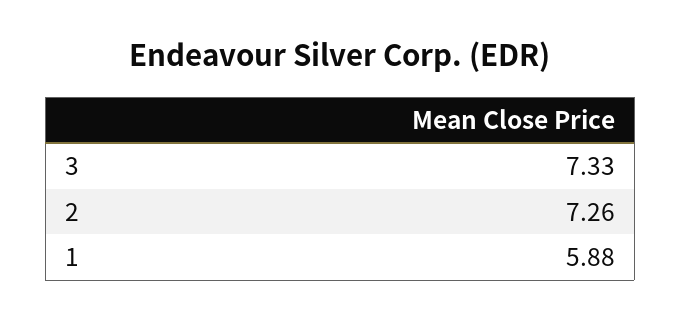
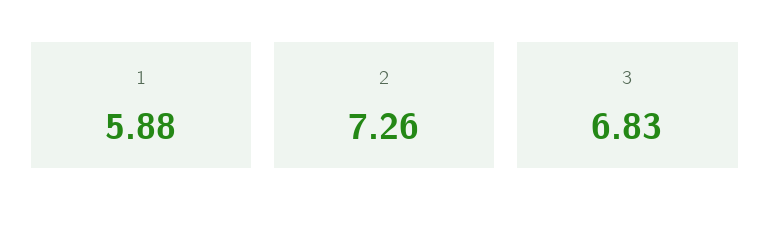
3: 7.33 -> 6.83

